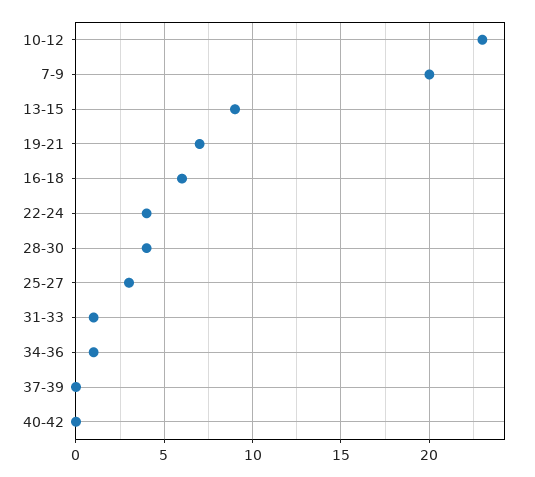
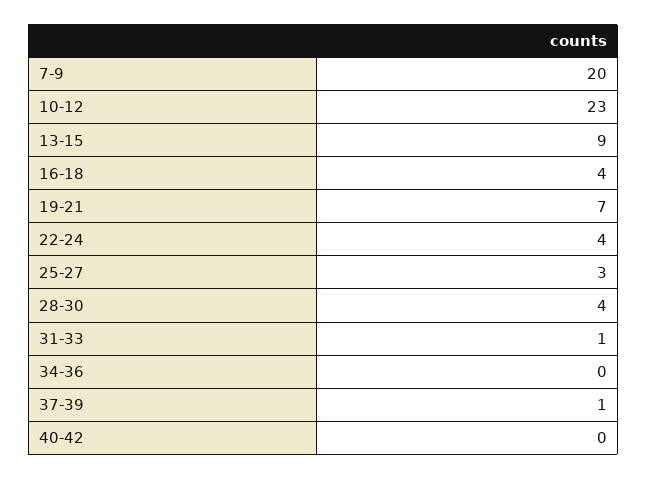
16-18: 6 -> 4
34-36: 1 -> 0
37-39: 0 -> 1

